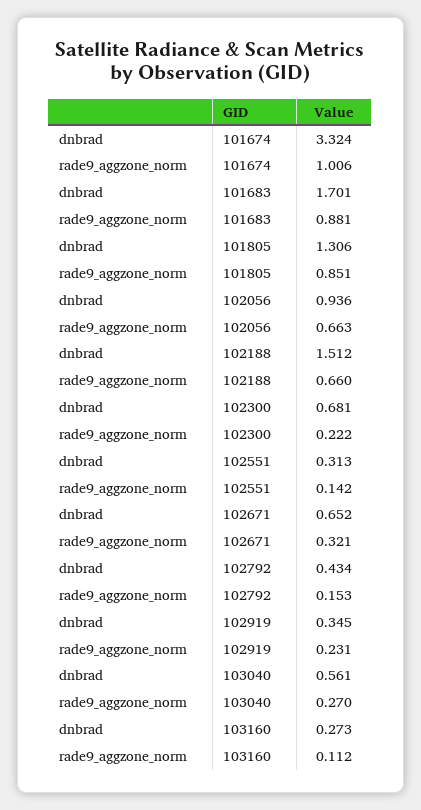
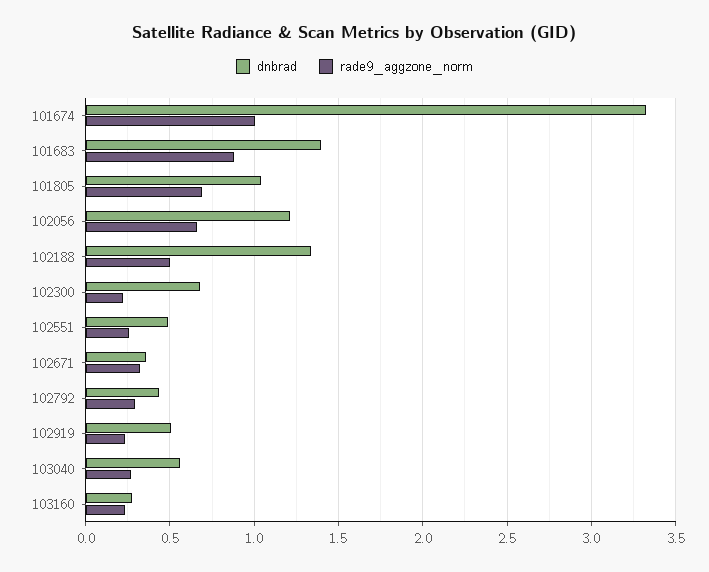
dnbrad, 101683: 1.701 -> 1.4
dnbrad, 101805: 1.306 -> 1.05
rade9_aggzone_norm, 101805: 0.851 -> 0.7
dnbrad, 102056: 0.936 -> 1.2
dnbrad, 102188: 1.512 -> 1.35
rade9_aggzone_norm, 102188: 0.66 -> 0.5
dnbrad, 102551: 0.313 -> 0.5
rade9_aggzone_norm, 102551: 0.142 -> 0.25
dnbrad, 102671: 0.652 -> 0.35
rade9_aggzone_norm, 102792: 0.153 -> 0.3
dnbrad, 102919: 0.345 -> 0.5
rade9_aggzone_norm, 103160: 0.112 -> 0.25

